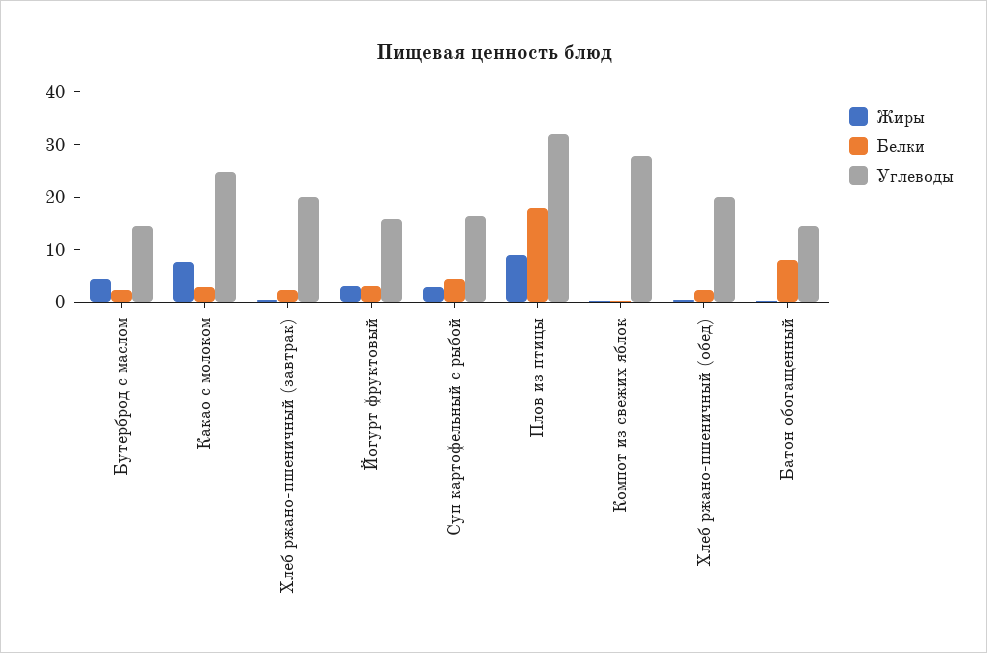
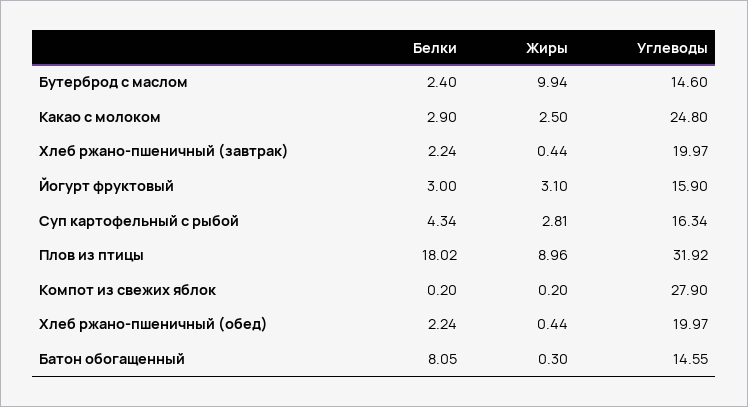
Жиры, Бутерброд с маслом: 4 -> 9.94
Жиры, Какао с молоком: 8 -> 2.5

